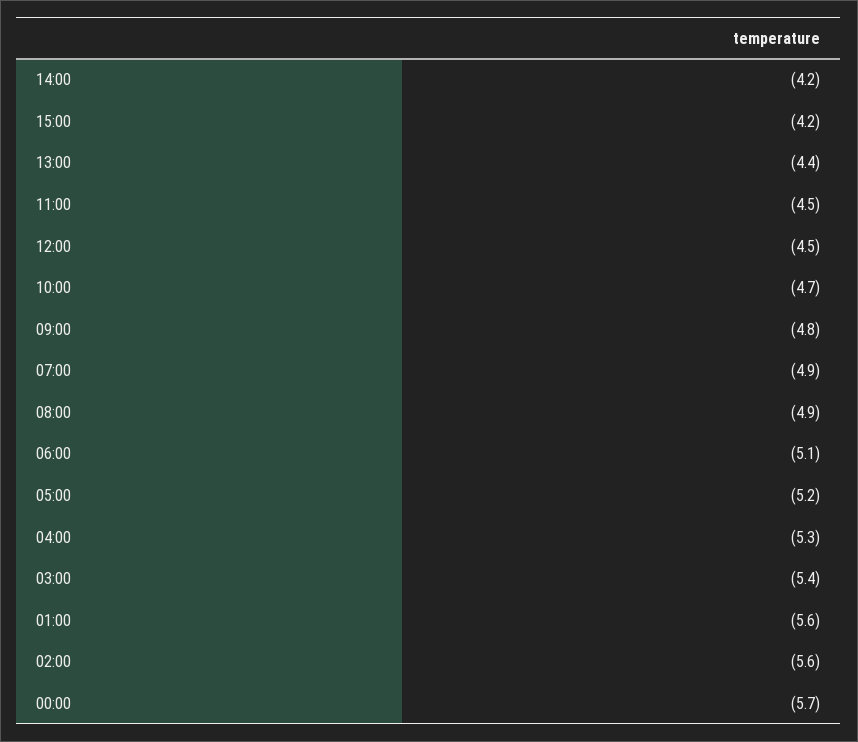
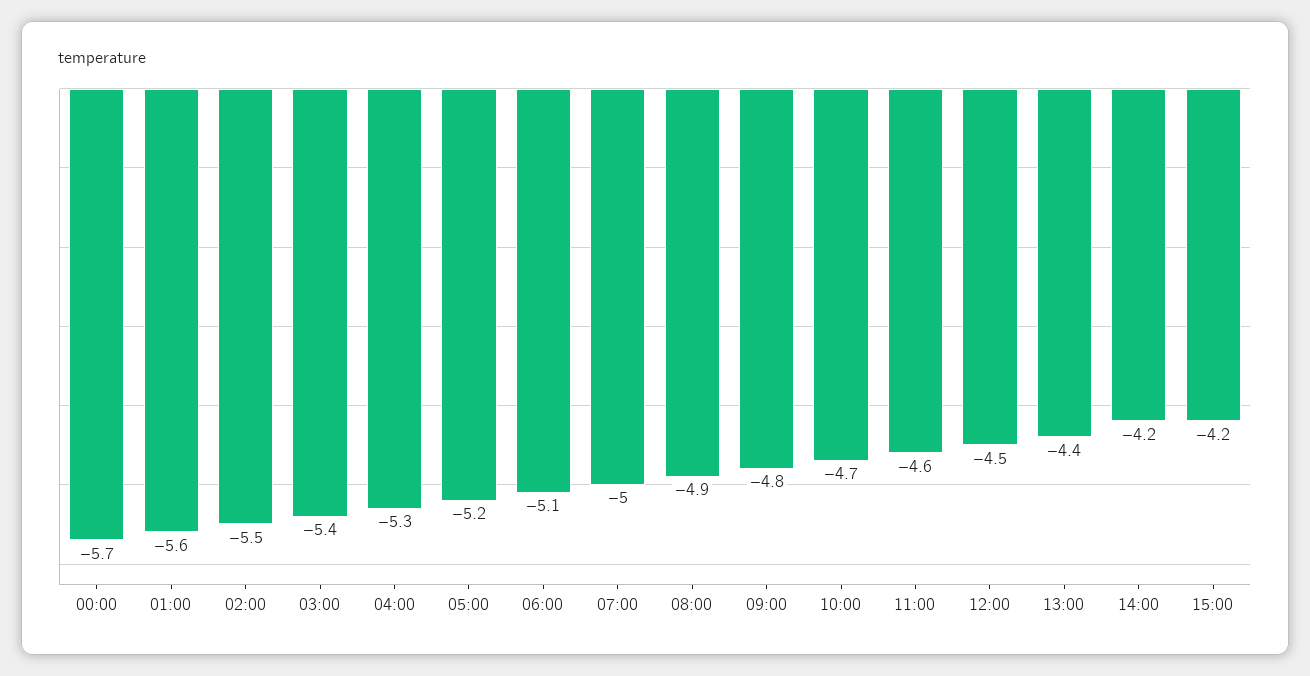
11:00: -4.5 -> -4.6
07:00: -4.9 -> -5
02:00: -5.6 -> -5.5

